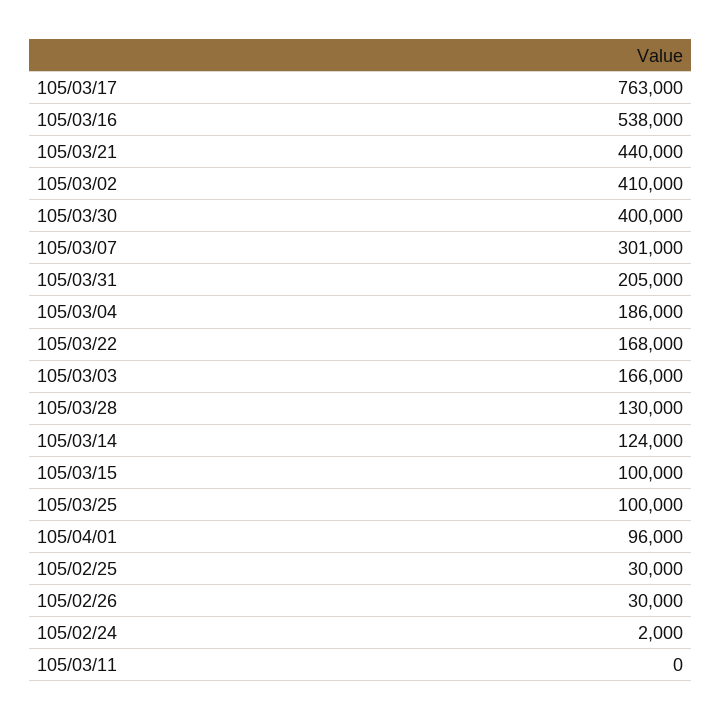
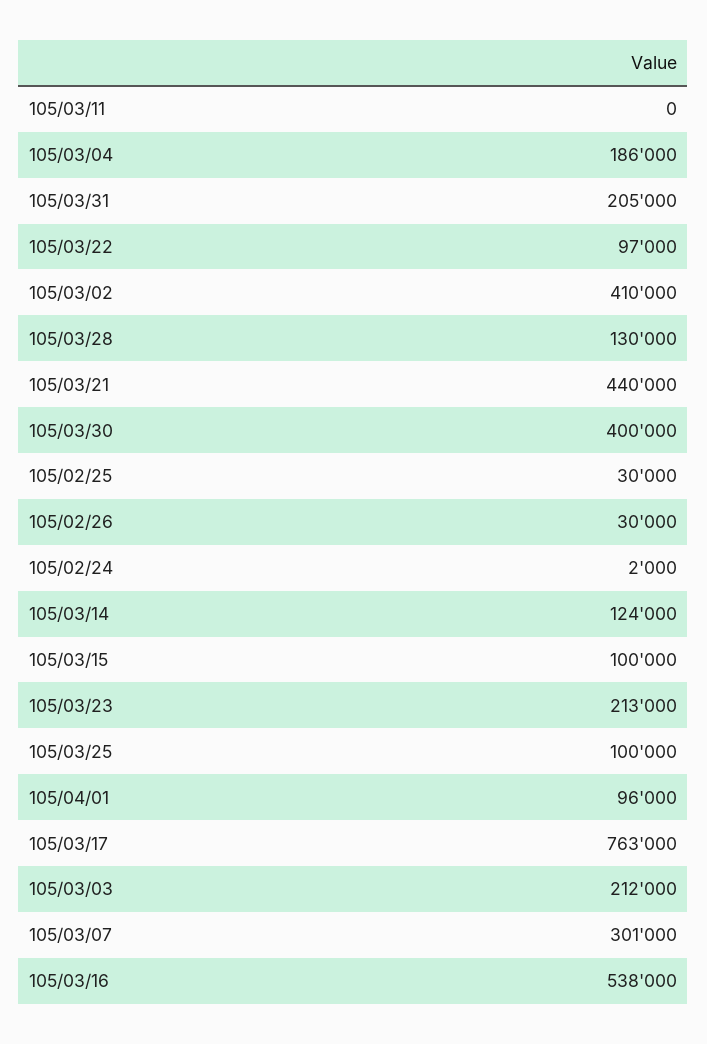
105/03/22: 168000 -> 97000
105/03/03: 166000 -> 212000
105/03/23: none -> 213000

